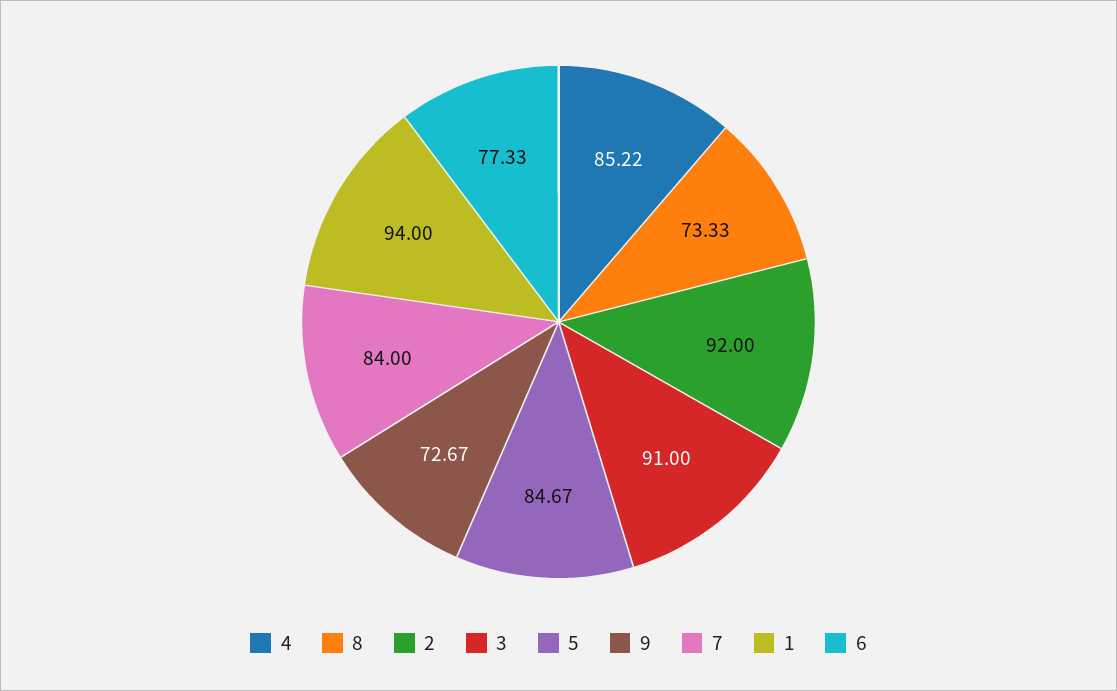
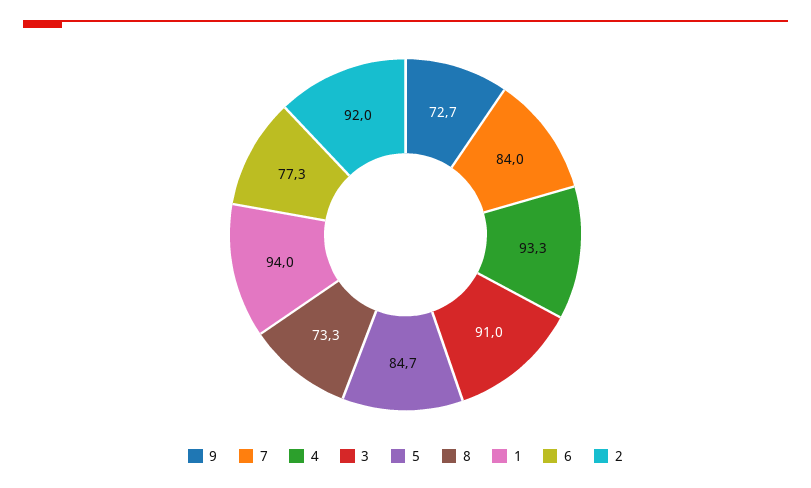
4: 85.22 -> 93.3

